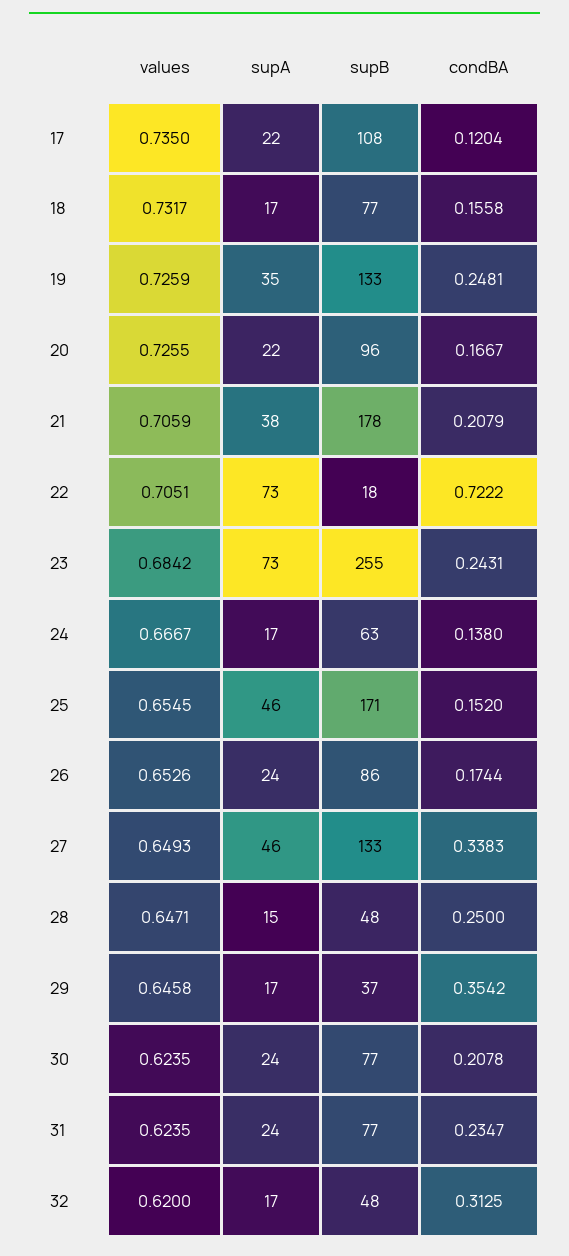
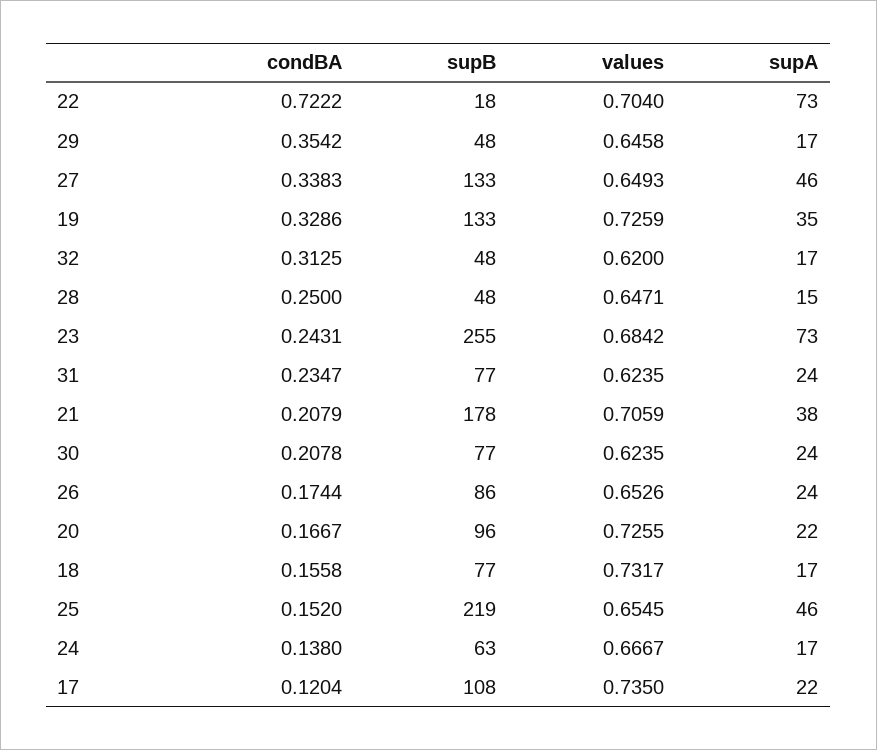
condBA, 19: 0.2481 -> 0.3286
values, 22: 0.7051 -> 0.704
supB, 25: 171 -> 219
supB, 29: 37 -> 48

